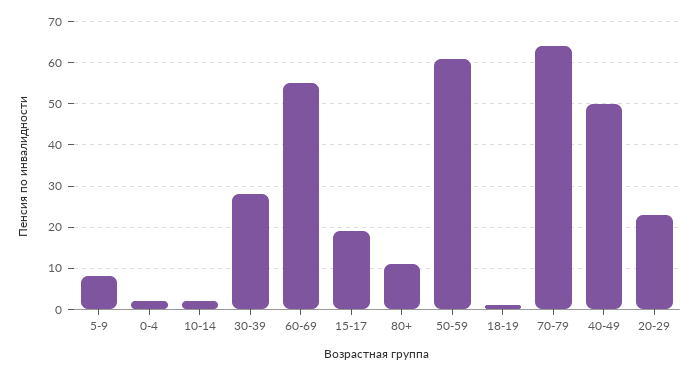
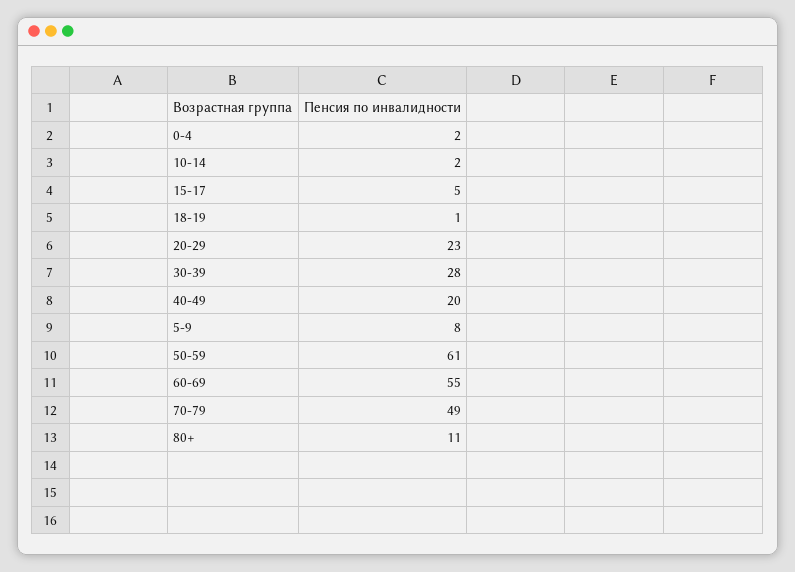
15-17: 20 -> 5
70-79: 65 -> 49
40-49: 50 -> 20

